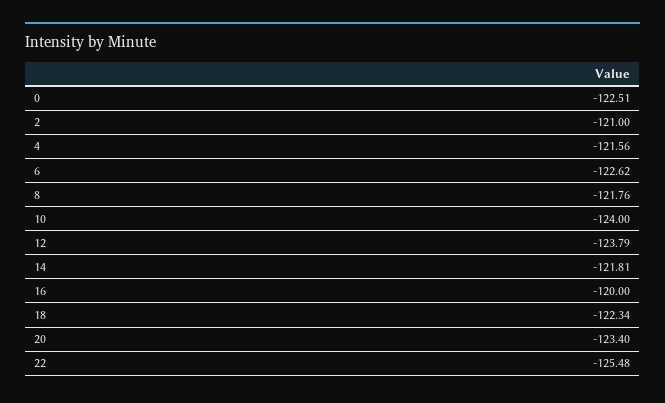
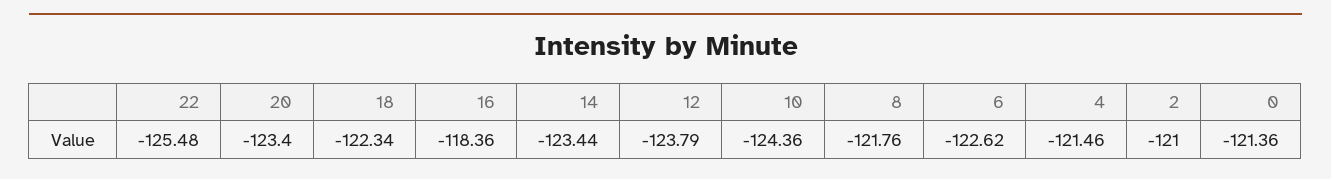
0: -122.51 -> -121.36
4: -121.56 -> -121.46
10: -124 -> -124.36
14: -121.81 -> -123.44
16: -120 -> -118.36

